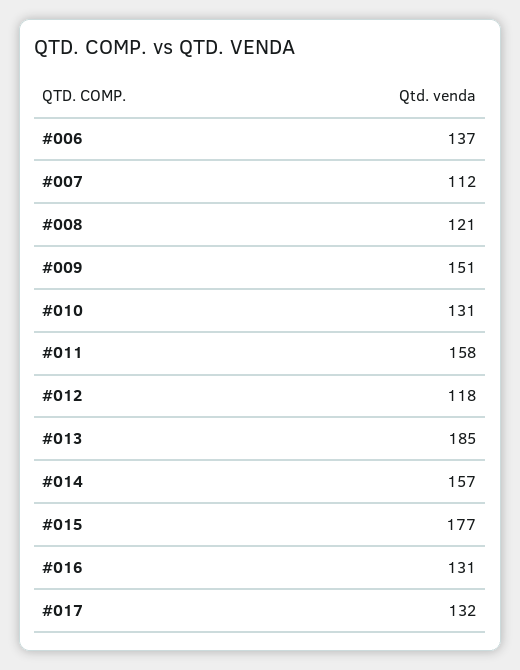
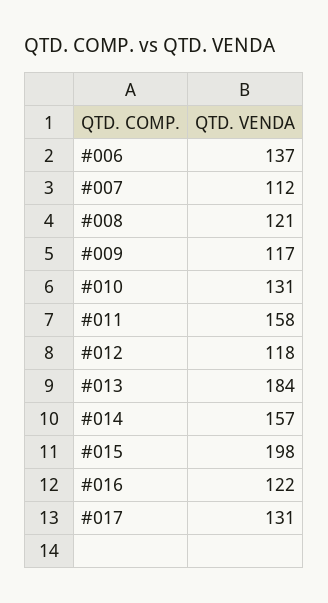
#009: 151 -> 117
#013: 185 -> 184
#015: 177 -> 198
#016: 131 -> 122
#017: 132 -> 131

